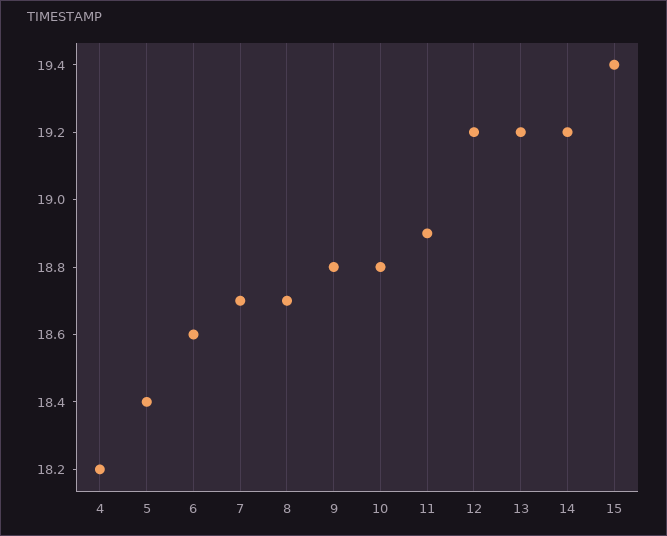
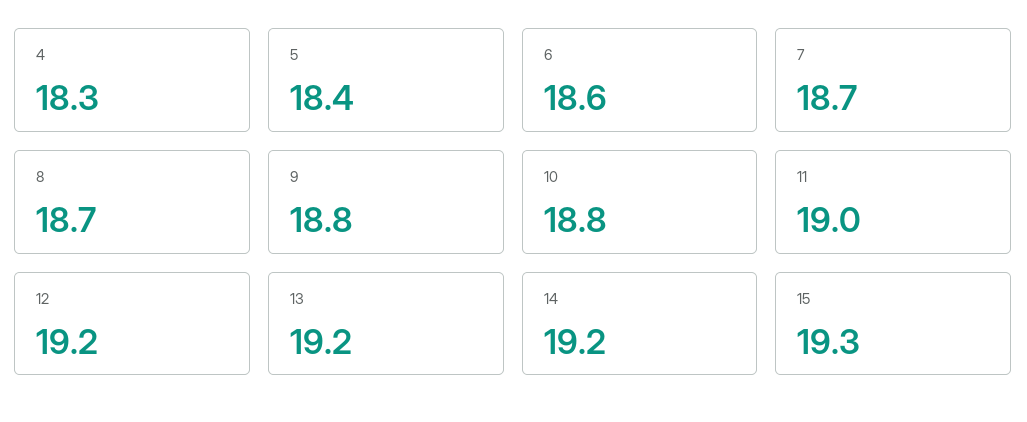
4: 18.2 -> 18.3
11: 18.9 -> 19
15: 19.4 -> 19.3

